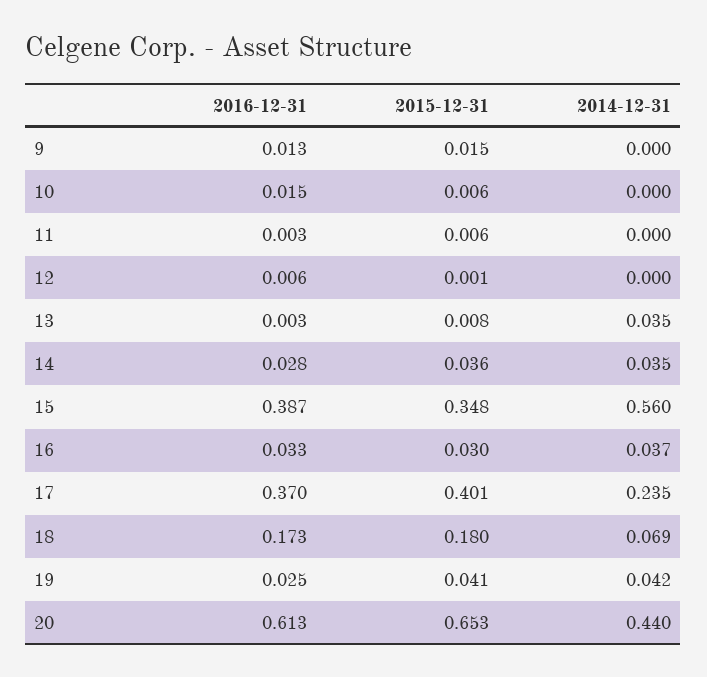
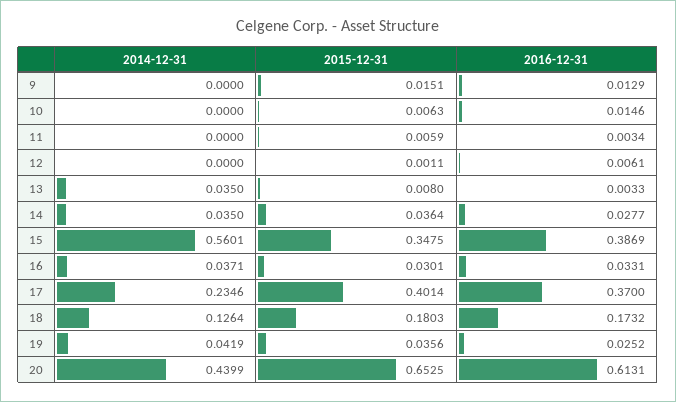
2014-12-31, 18: 0.069 -> 0.1264
2015-12-31, 19: 0.041 -> 0.0356

